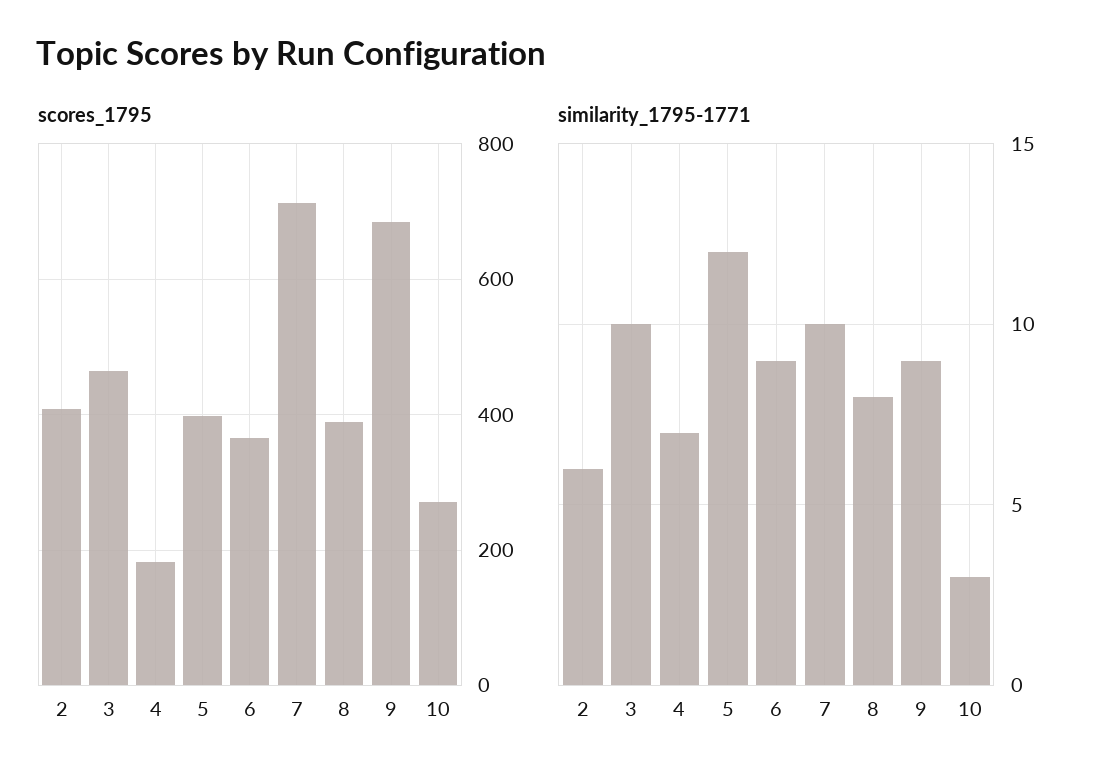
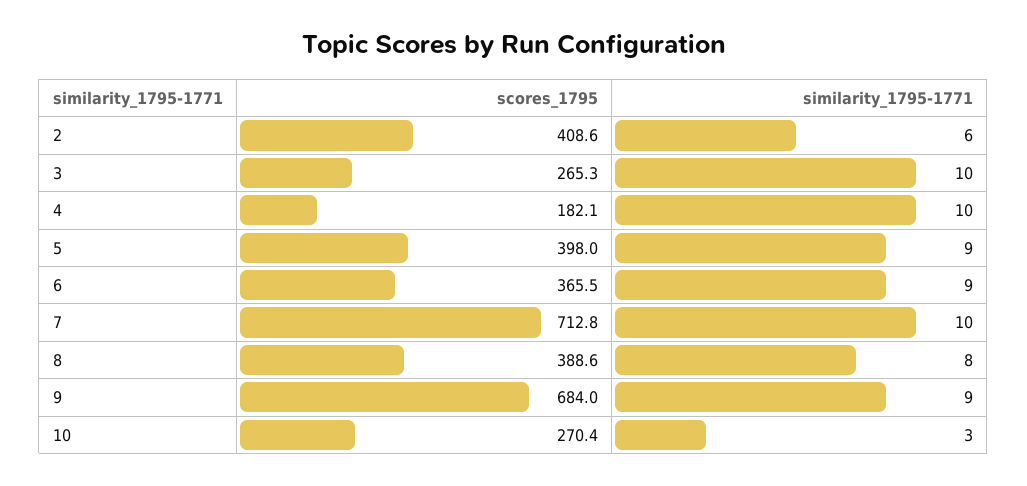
scores_1795, 3: 460 -> 265.3
similarity_1795-1771, 4: 7 -> 10
similarity_1795-1771, 5: 12 -> 9

